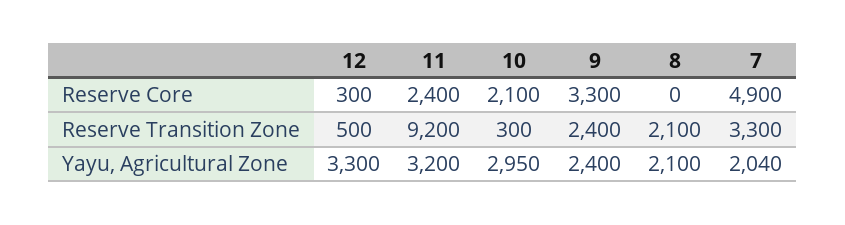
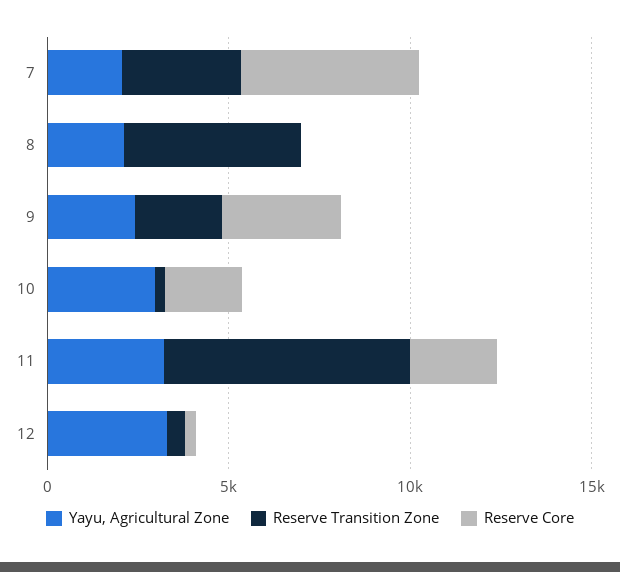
Reserve Transition Zone, 11: 9200 -> 7000
Reserve Transition Zone, 8: 2100 -> 5000

